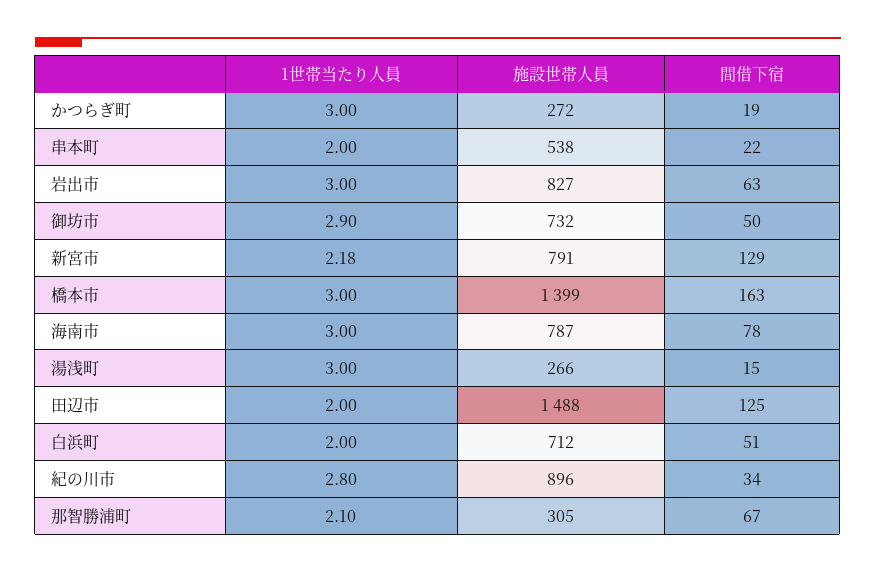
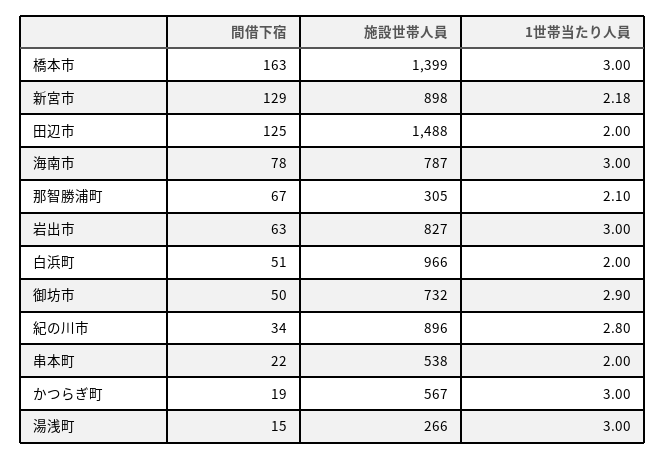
施設世帯人員, かつらぎ町: 272 -> 567
施設世帯人員, 新宮市: 791 -> 898
施設世帯人員, 白浜町: 712 -> 966

